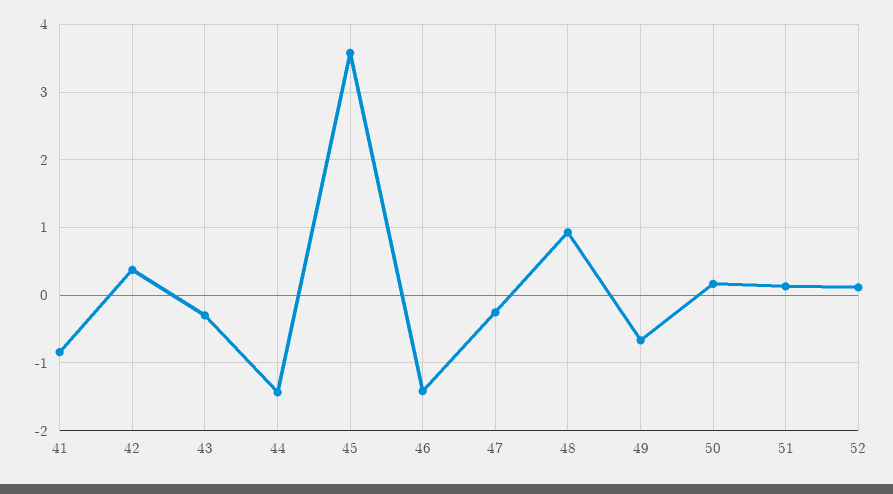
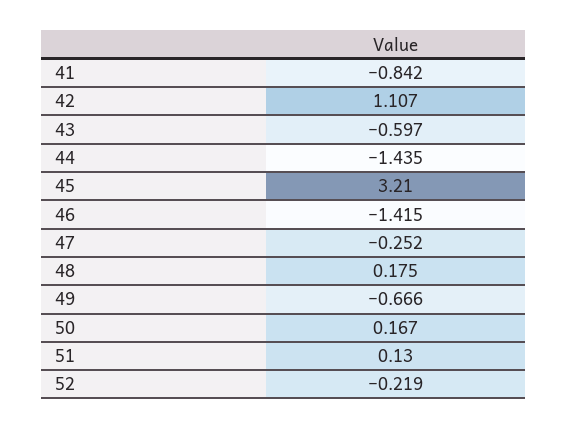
42: 0.4 -> 1.107
43: -0.3 -> -0.597
45: 3.6 -> 3.21
48: 0.9 -> 0.175
52: 0.1 -> -0.219

